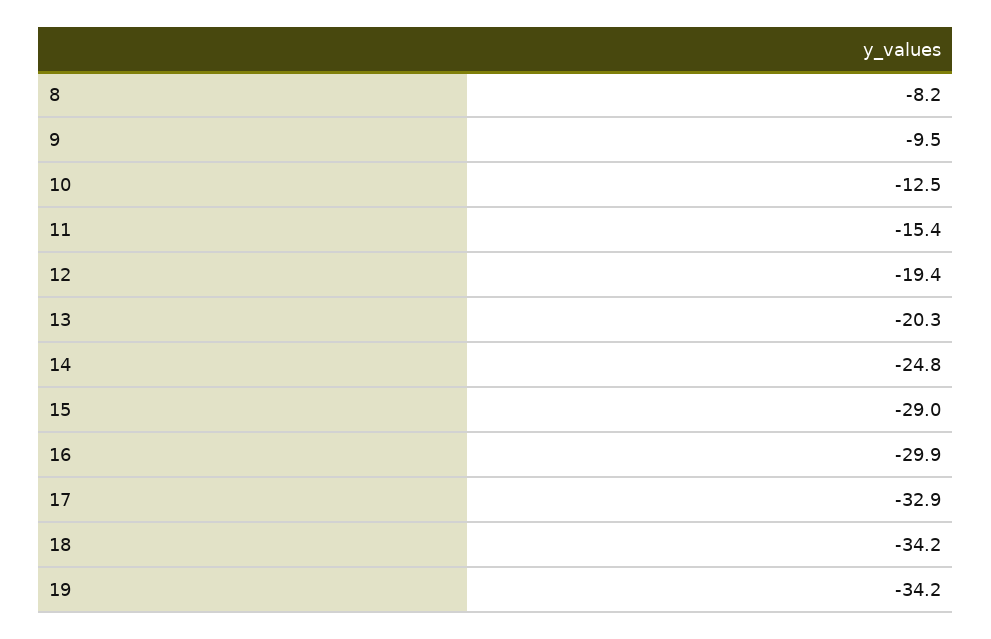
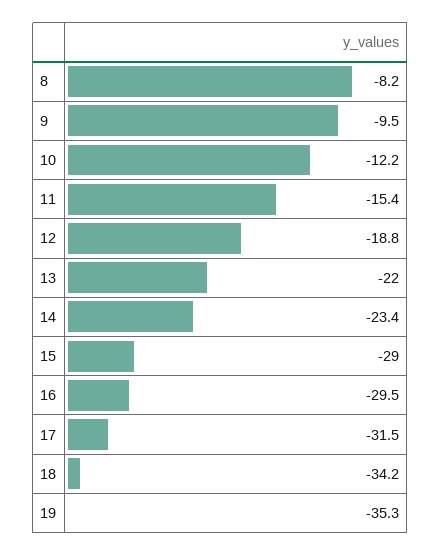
10: -12.5 -> -12.2
12: -19.4 -> -18.8
13: -20.3 -> -22
14: -24.8 -> -23.4
16: -29.9 -> -29.5
17: -32.9 -> -31.5
19: -34.2 -> -35.3

